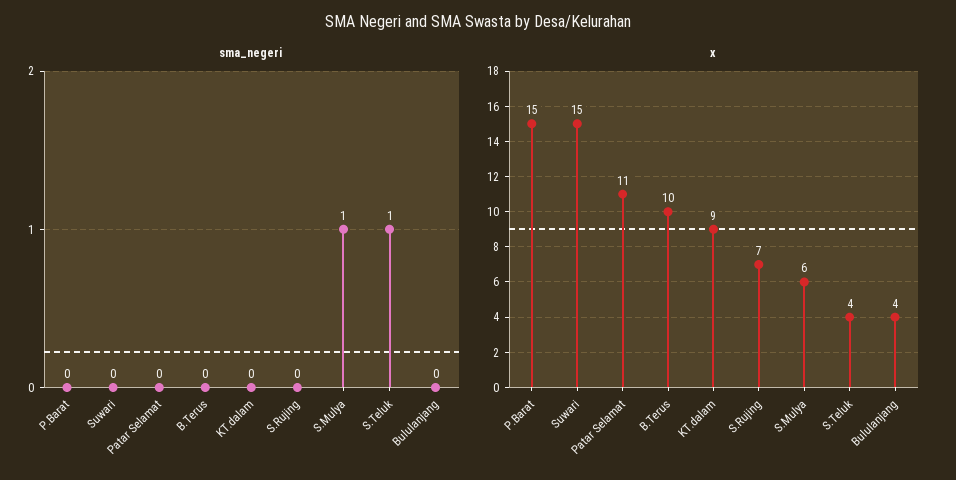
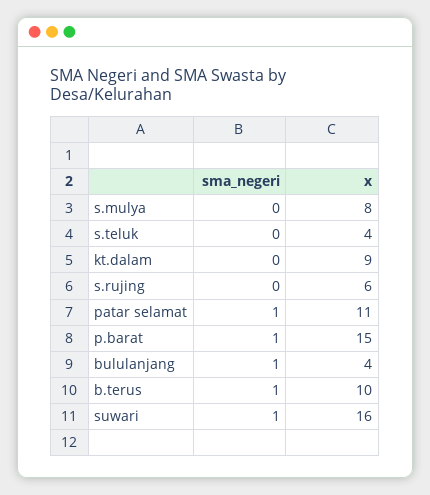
sma_negeri, P.Barat: 0 -> 1
sma_negeri, Suwari: 0 -> 1
sma_negeri, Patar Selamat: 0 -> 1
sma_negeri, B.Terus: 0 -> 1
sma_negeri, S.Mulya: 1 -> 0
sma_negeri, S.Teluk: 1 -> 0
sma_negeri, Bululanjang: 0 -> 1
x, Suwari: 15 -> 16
x, S.Rujing: 7 -> 6
x, S.Mulya: 6 -> 8

